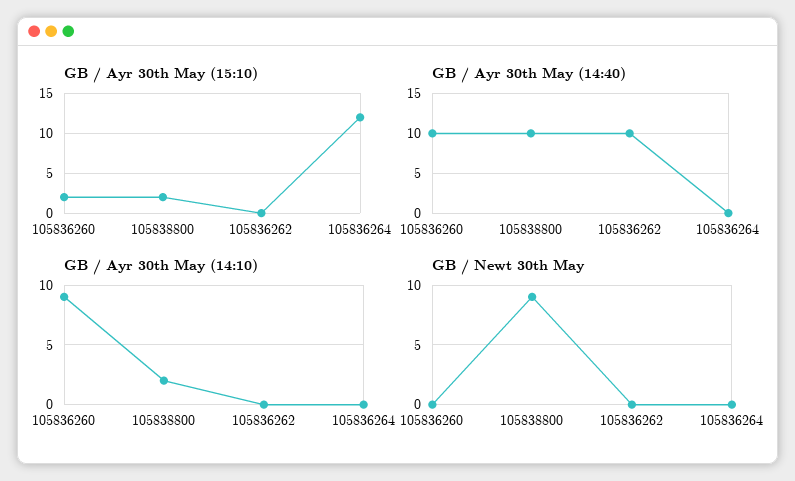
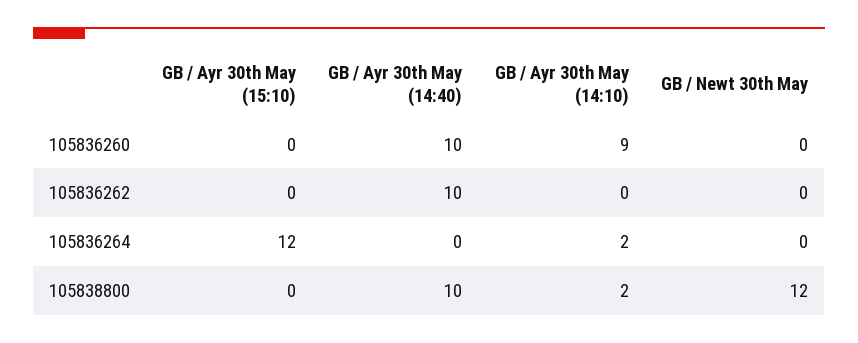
GB / Ayr 30th May (15:10), 105836260: 2 -> 0
GB / Ayr 30th May (15:10), 105838800: 2 -> 0
GB / Ayr 30th May (14:10), 105836264: 0 -> 2
GB / Newt 30th May, 105838800: 9 -> 12

